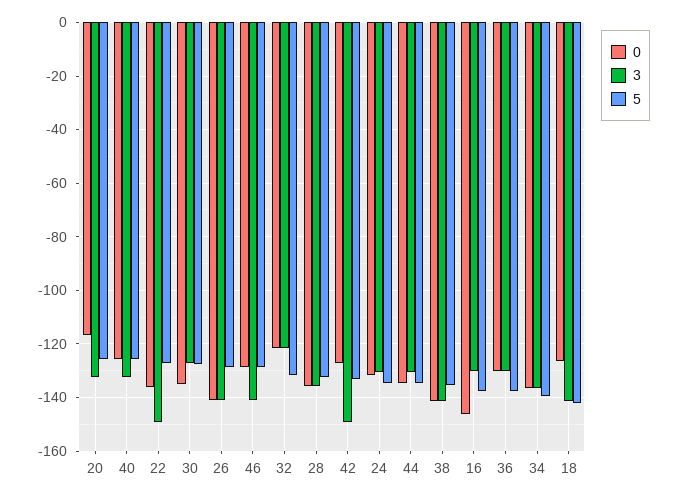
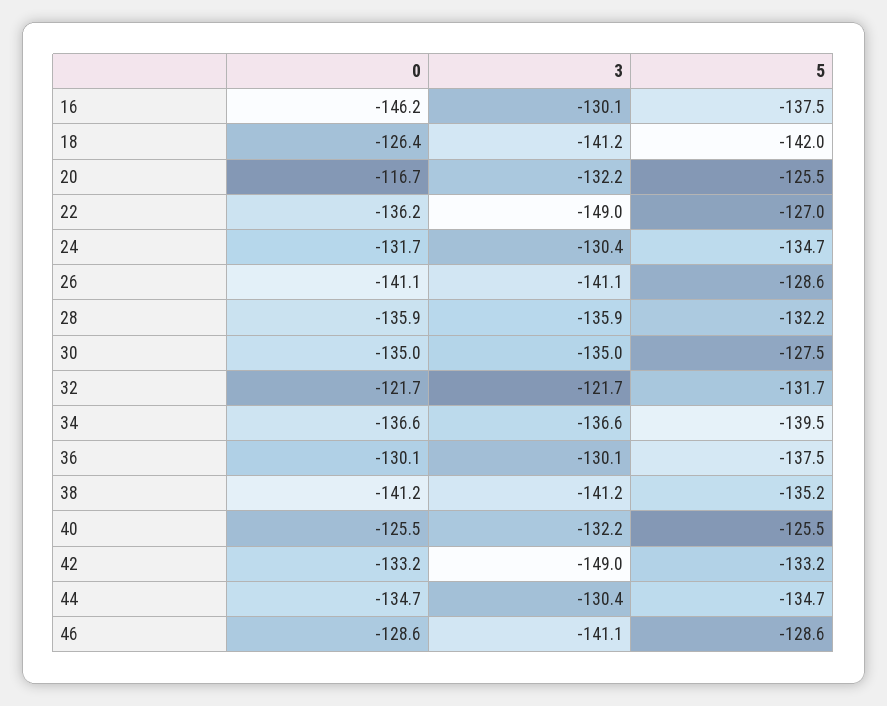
3, 30: -127.5 -> -135
0, 42: -127.5 -> -133.2

